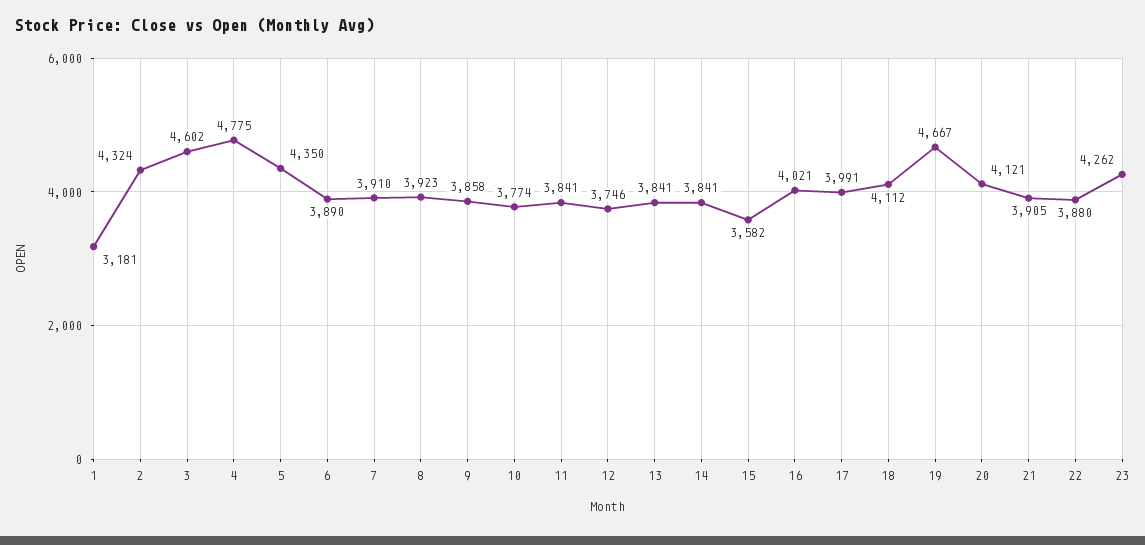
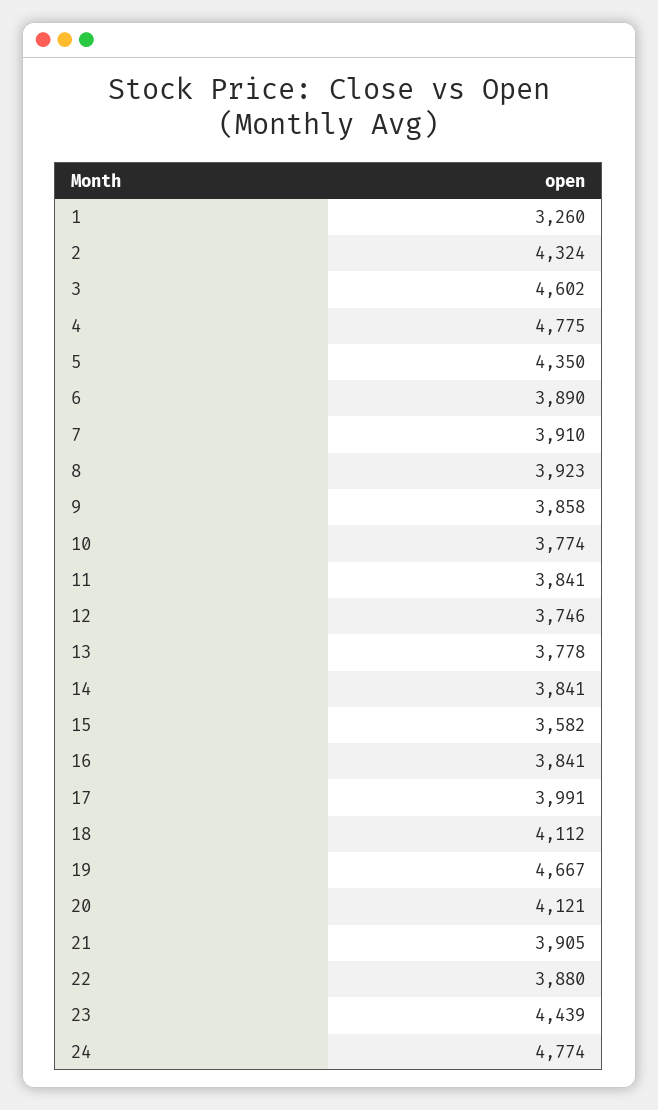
1: 3181 -> 3260
13: 3841 -> 3778
16: 4021 -> 3841
23: 4262 -> 4439
24: none -> 4774

